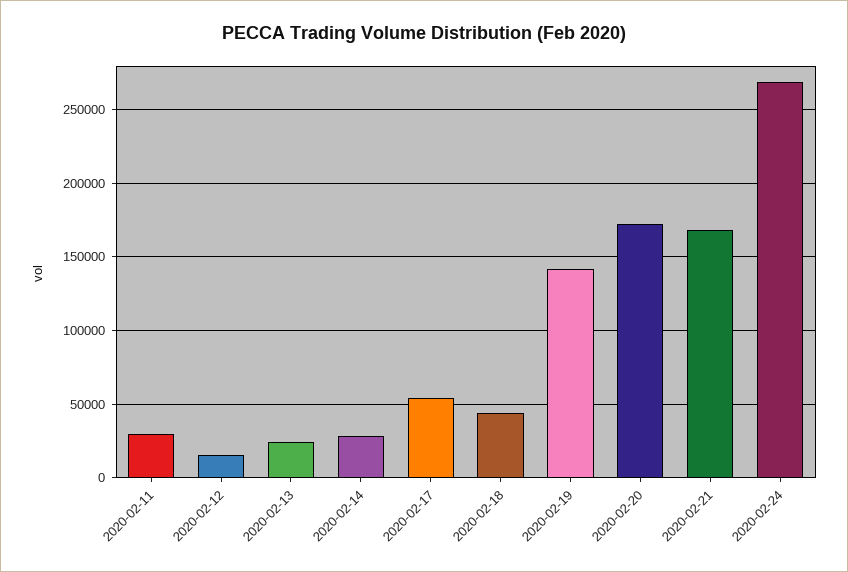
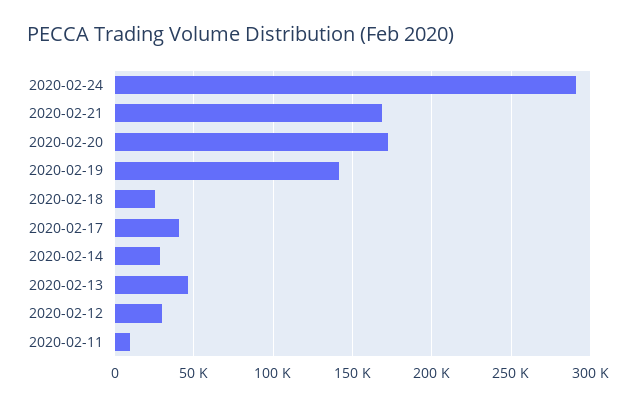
2020-02-11: 30000 -> 10000
2020-02-12: 15000 -> 30000
2020-02-13: 25000 -> 45000
2020-02-17: 55000 -> 40000
2020-02-18: 45000 -> 25000
2020-02-24: 270000 -> 290000

